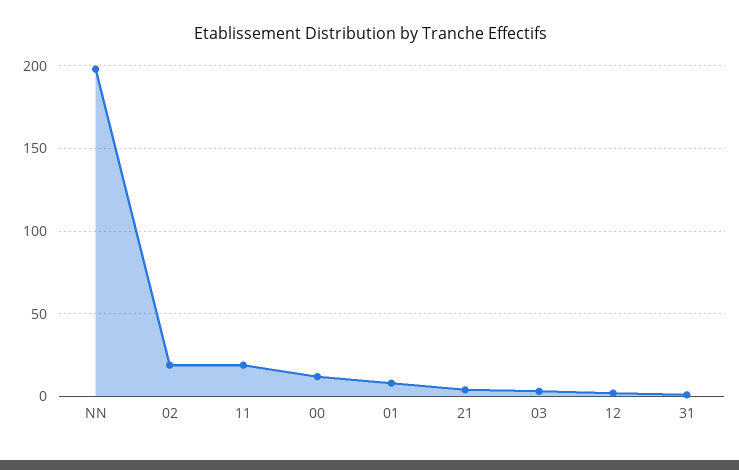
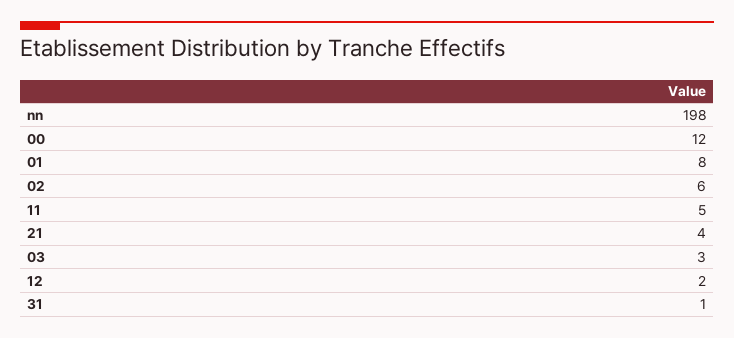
02: 20 -> 6
11: 20 -> 5

